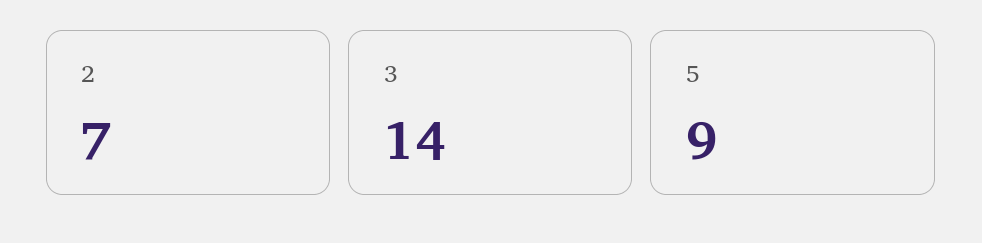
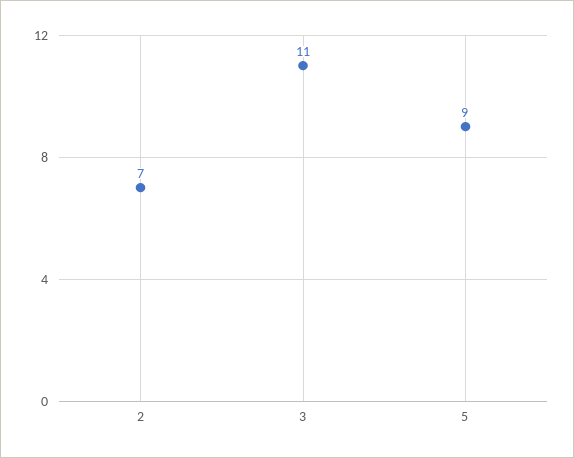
3: 14 -> 11

